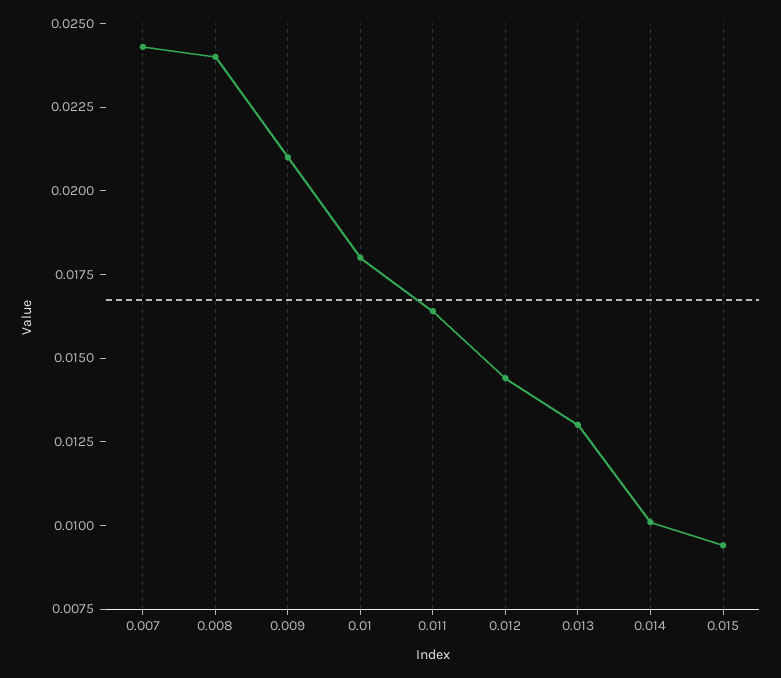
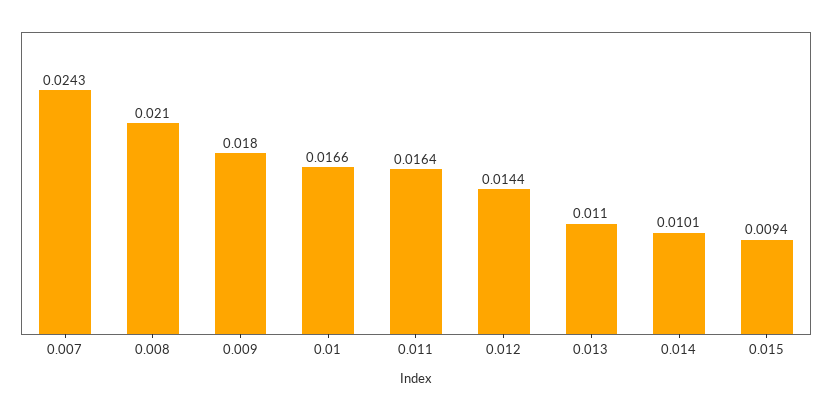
0.008: 0.024 -> 0.021
0.009: 0.021 -> 0.018
0.01: 0.018 -> 0.0166
0.013: 0.013 -> 0.011

